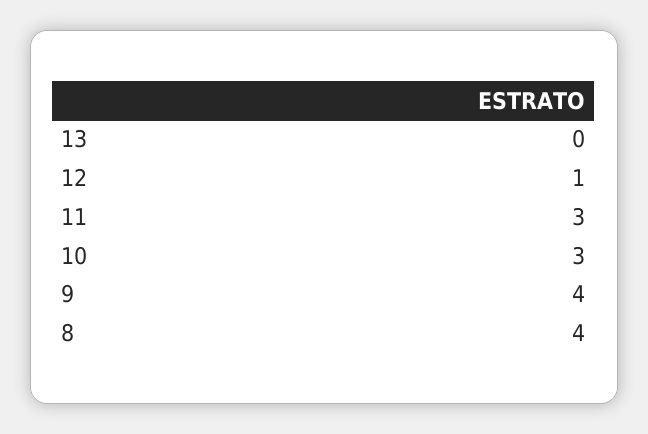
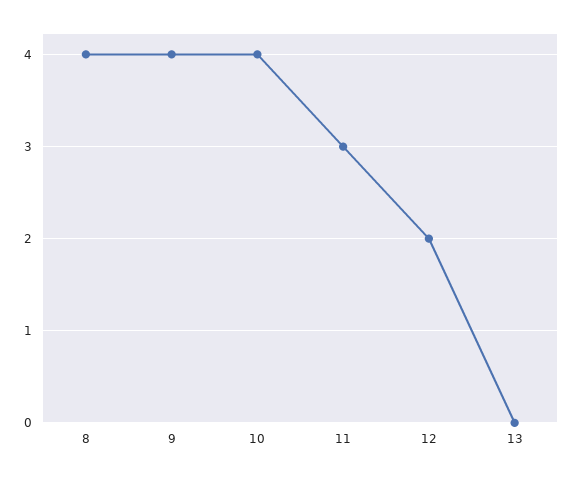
12: 1 -> 2
10: 3 -> 4

